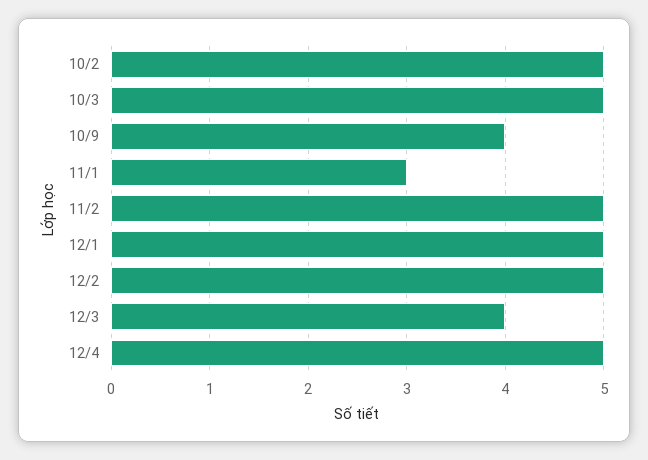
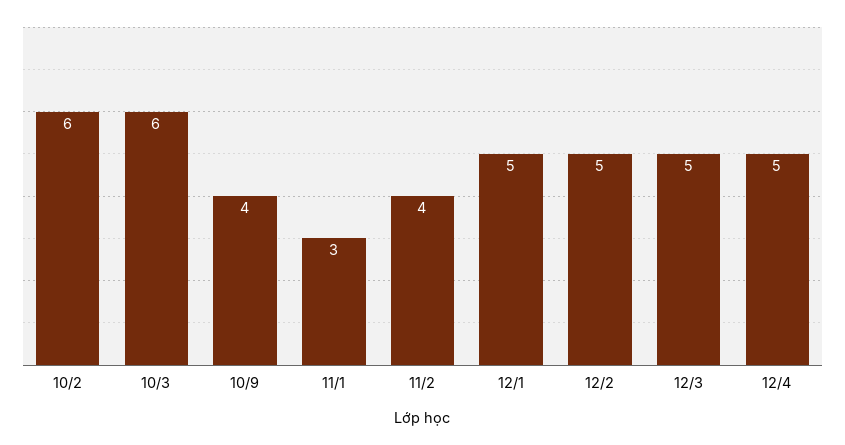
10/2: 5 -> 6
10/3: 5 -> 6
11/2: 5 -> 4
12/3: 4 -> 5

